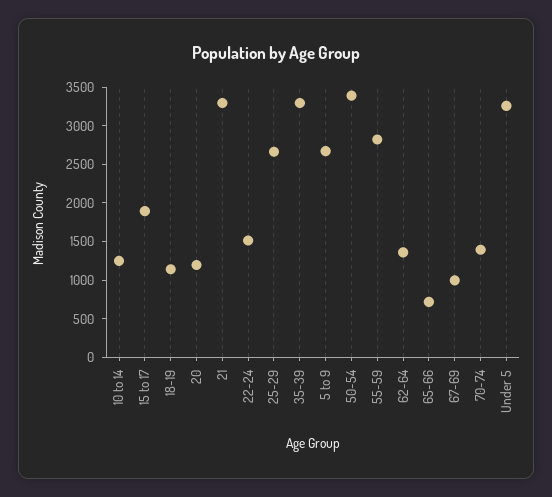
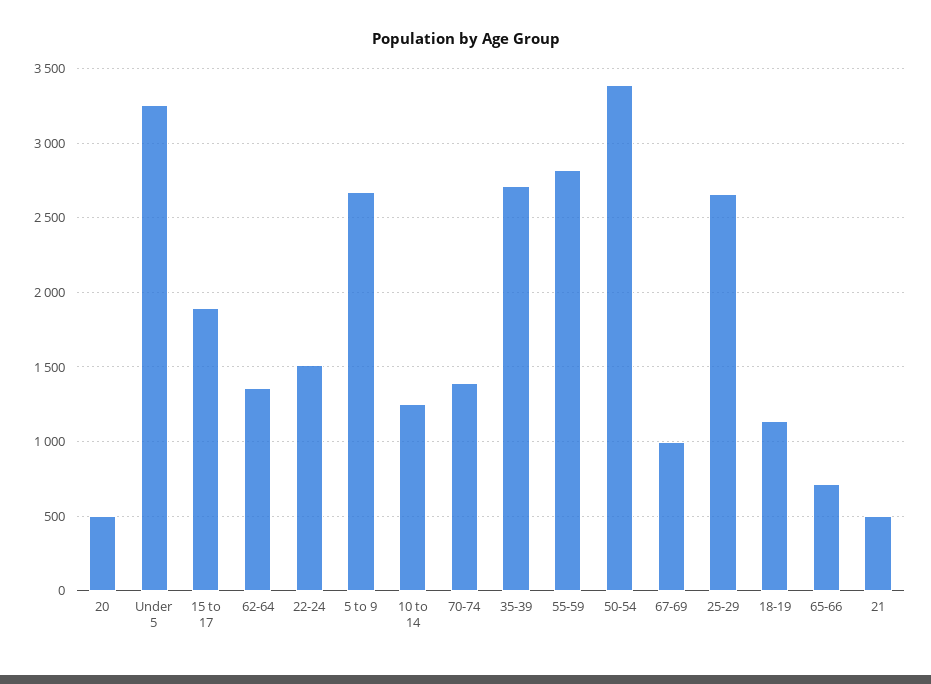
20: 1250 -> 500
21: 3250 -> 500
35-39: 3250 -> 2700

